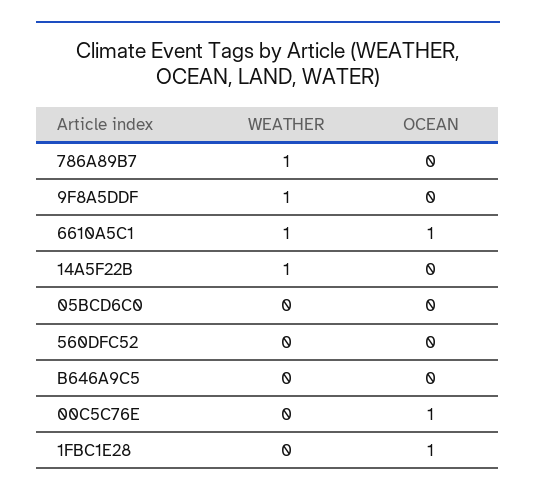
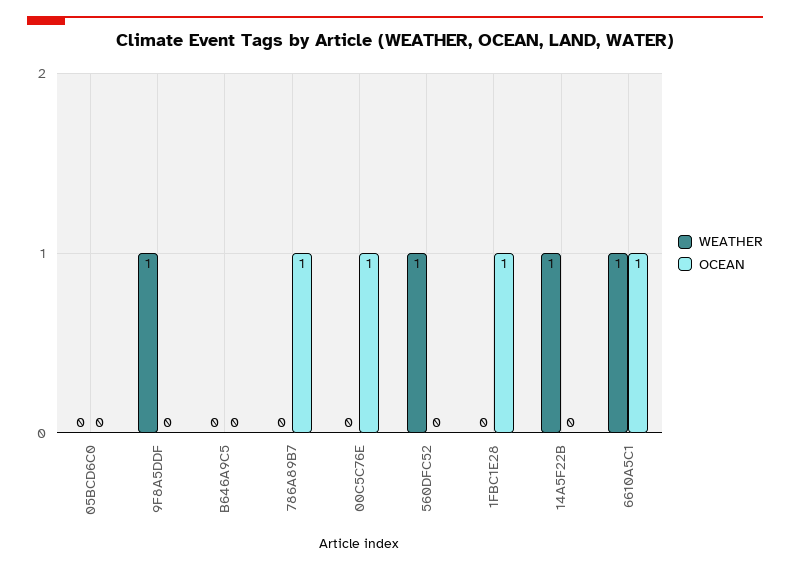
WEATHER, 786A89B7: 1 -> 0
OCEAN, 786A89B7: 0 -> 1
WEATHER, 560DFC52: 0 -> 1

